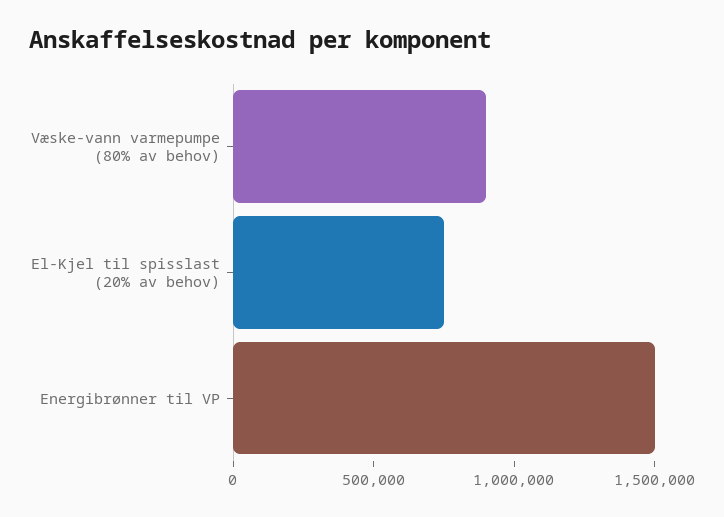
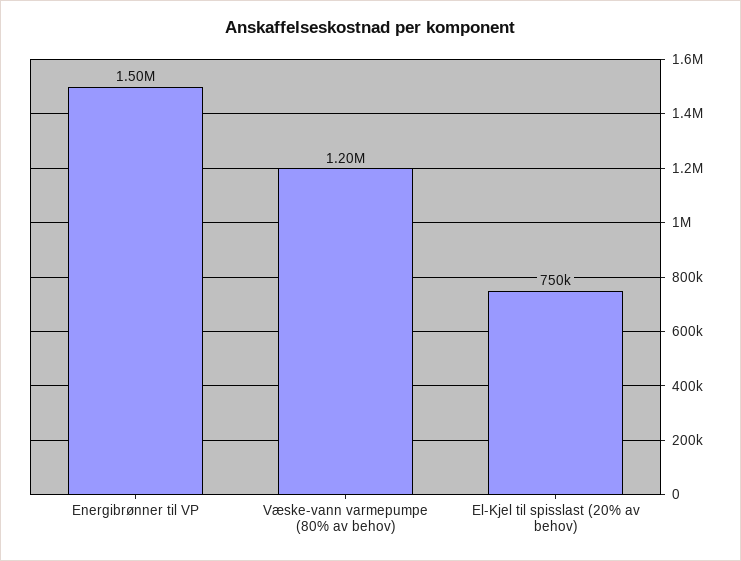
Væske-vann varmepumpe (80% av behov): 900000 -> 1200000

